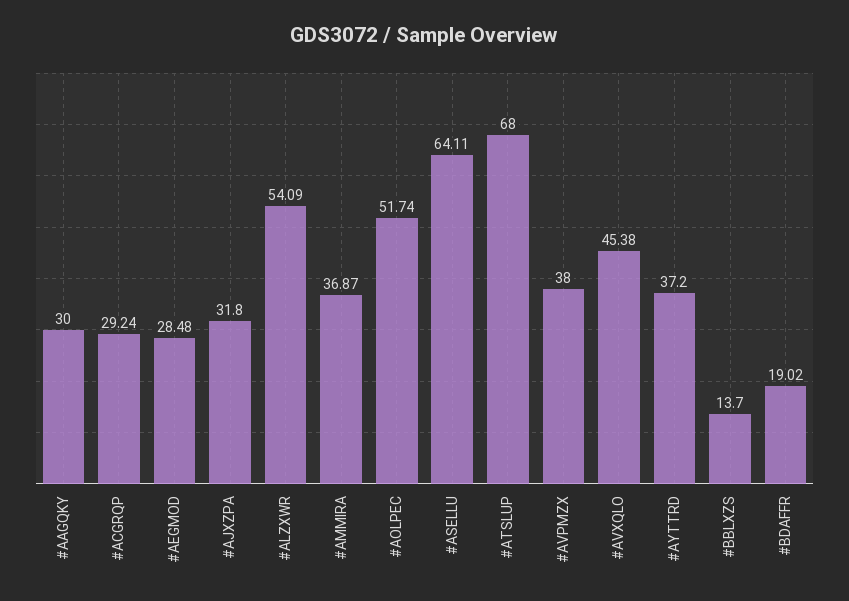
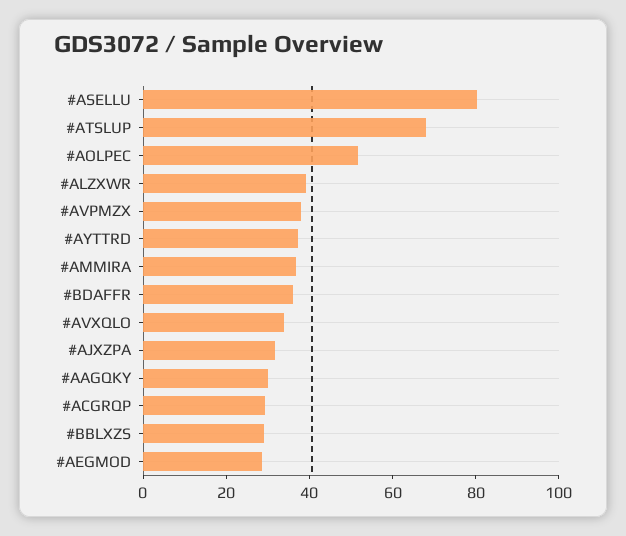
#ALZXWR: 54.09 -> 40
#ASELLU: 64.11 -> 80
#AVXQLO: 45.38 -> 35
#BBLXZS: 13.7 -> 30
#BDAFFR: 19.02 -> 35

